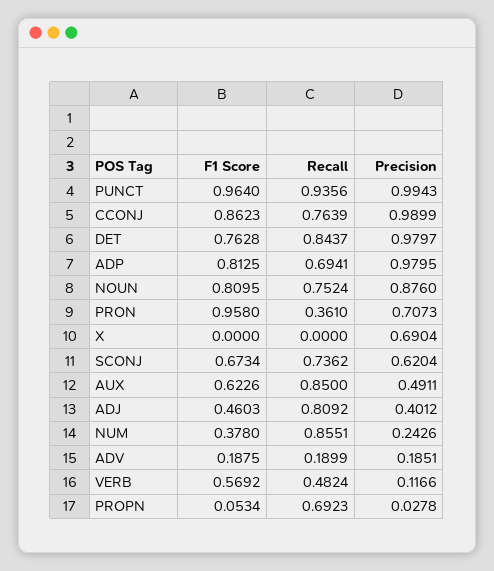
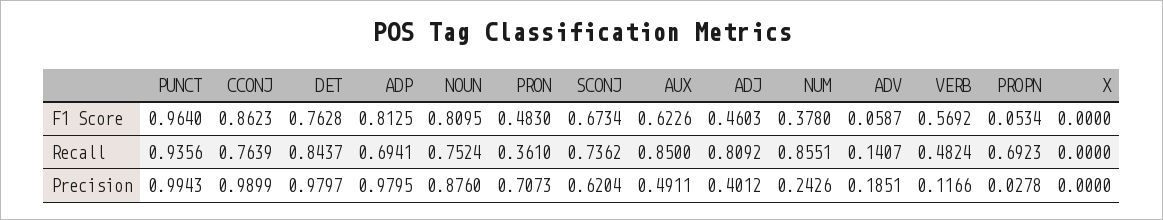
F1 Score, PRON: 0.958 -> 0.483
Precision, X: 0.6904 -> 0
F1 Score, ADV: 0.1875 -> 0.0587
Recall, ADV: 0.1899 -> 0.1407

